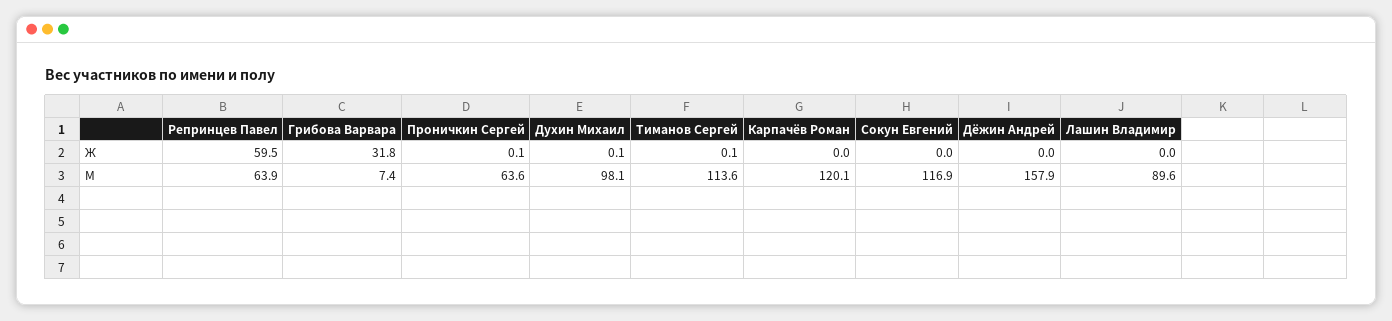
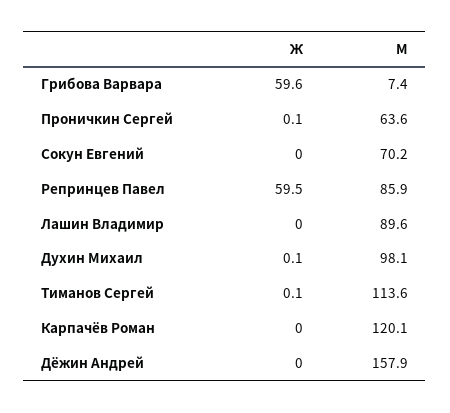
Грибова Варвара, Ж: 31.8 -> 59.6
Репринцев Павел, М: 63.9 -> 85.9
Сокун Евгений, М: 116.9 -> 70.2

